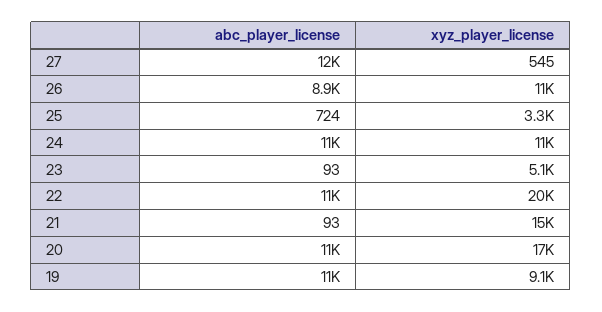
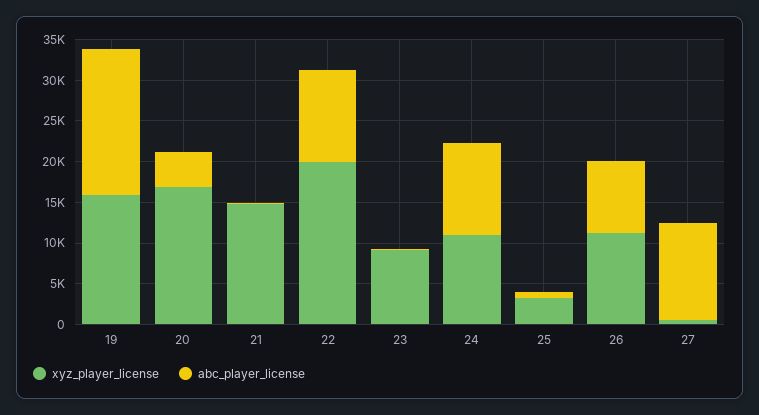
xyz_player_license, 23: 5100 -> 9000
abc_player_license, 20: 11000 -> 4000
abc_player_license, 19: 11000 -> 18000
xyz_player_license, 19: 9100 -> 16000

